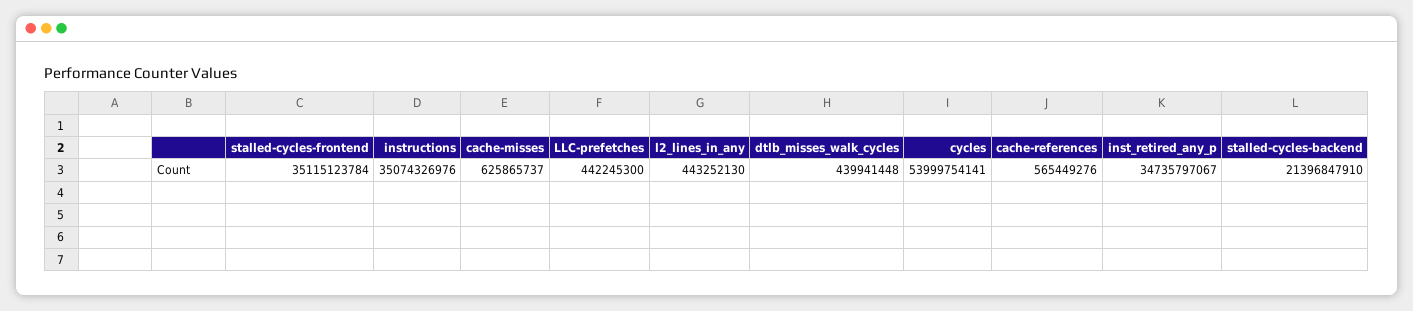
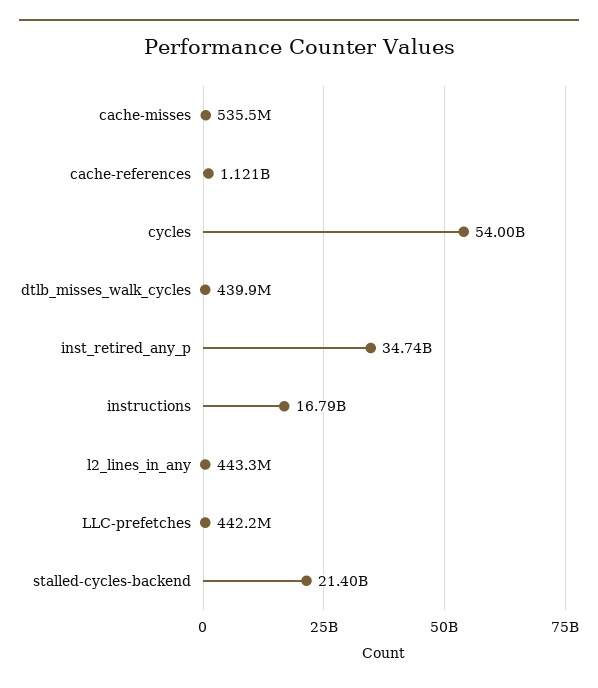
stalled-cycles-frontend: 35115123784 -> none
instructions: 35074326976 -> 16790000000
cache-misses: 625865737 -> 535500000
cache-references: 565449276 -> 1121000000

